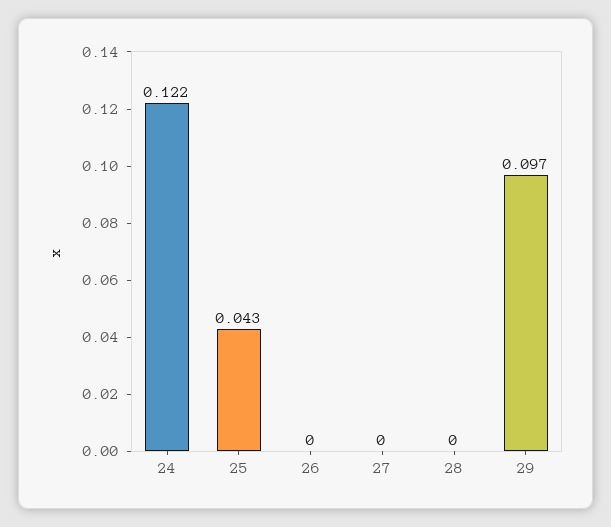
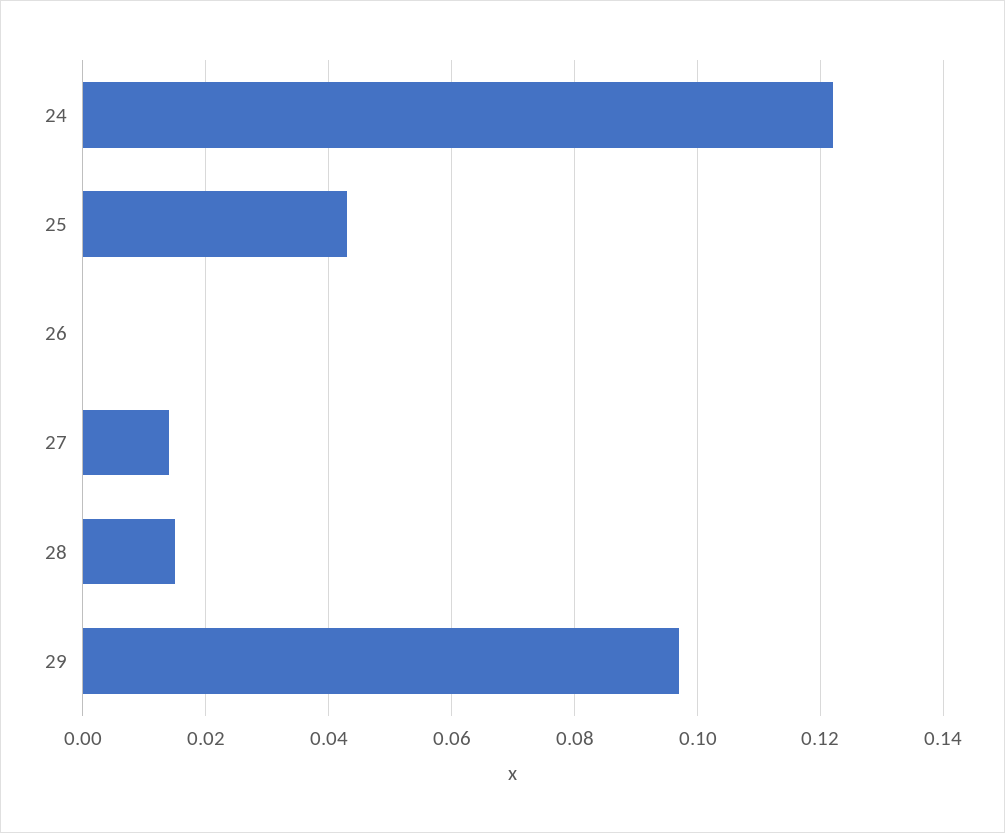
27: 0 -> 0.015
28: 0 -> 0.015

